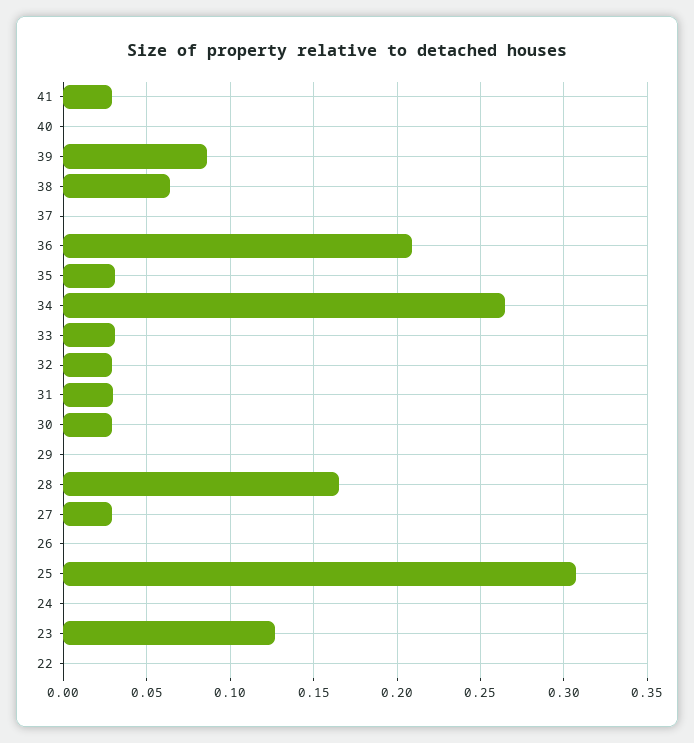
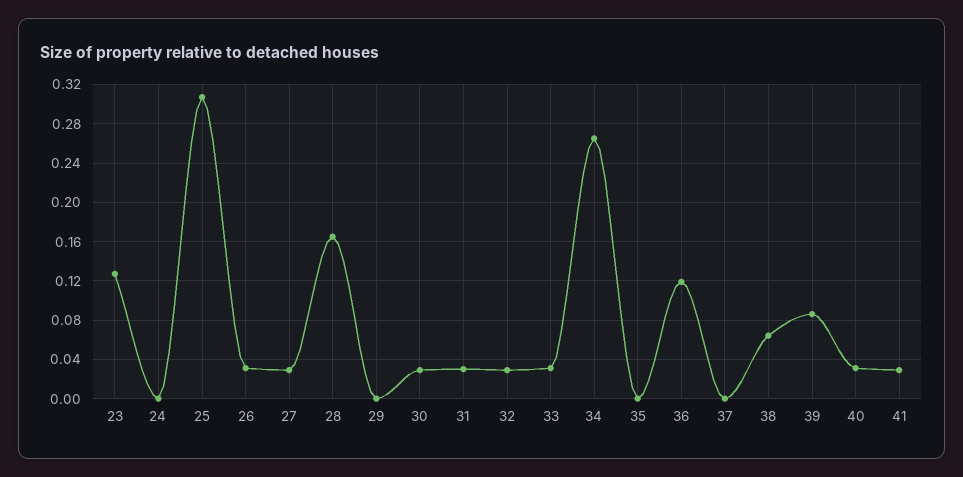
40: 0 -> 0.03
36: 0.21 -> 0.12
35: 0.03 -> 0
26: 0 -> 0.03
22: 0 -> none

